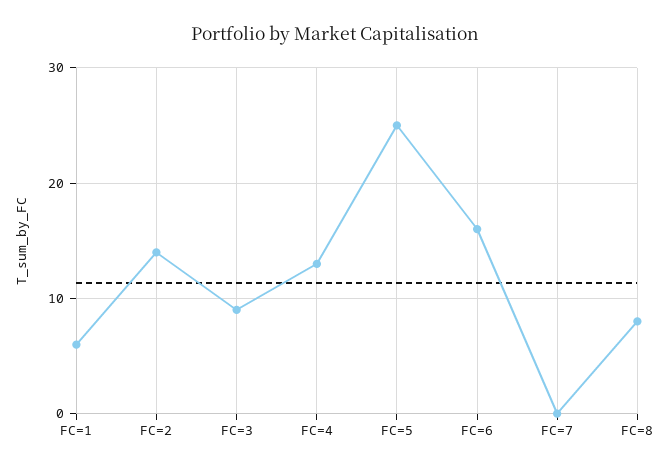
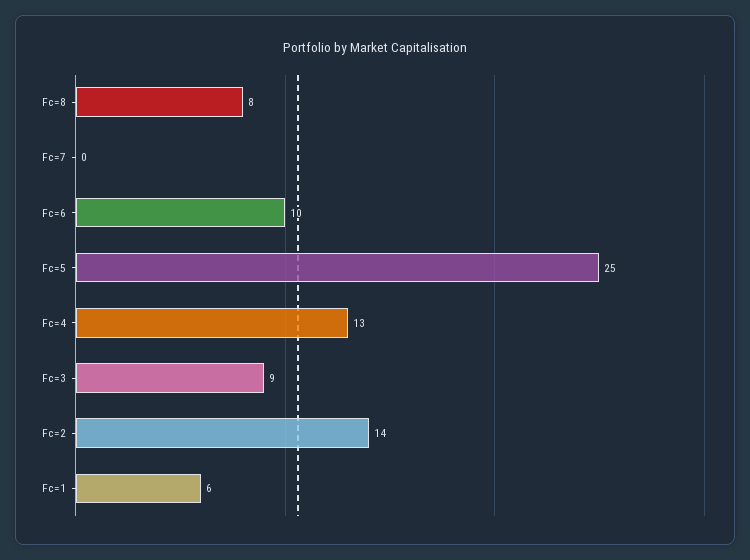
FC=6: 16 -> 10

